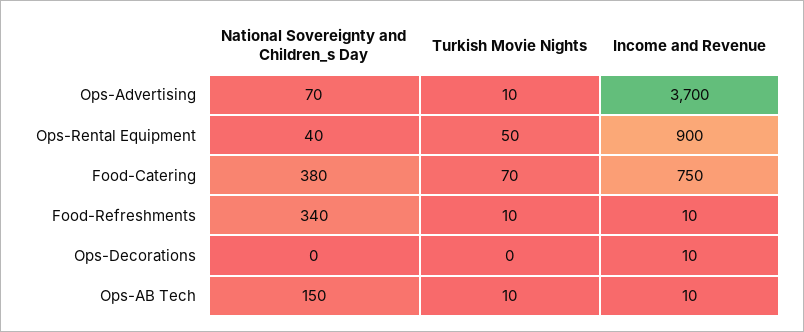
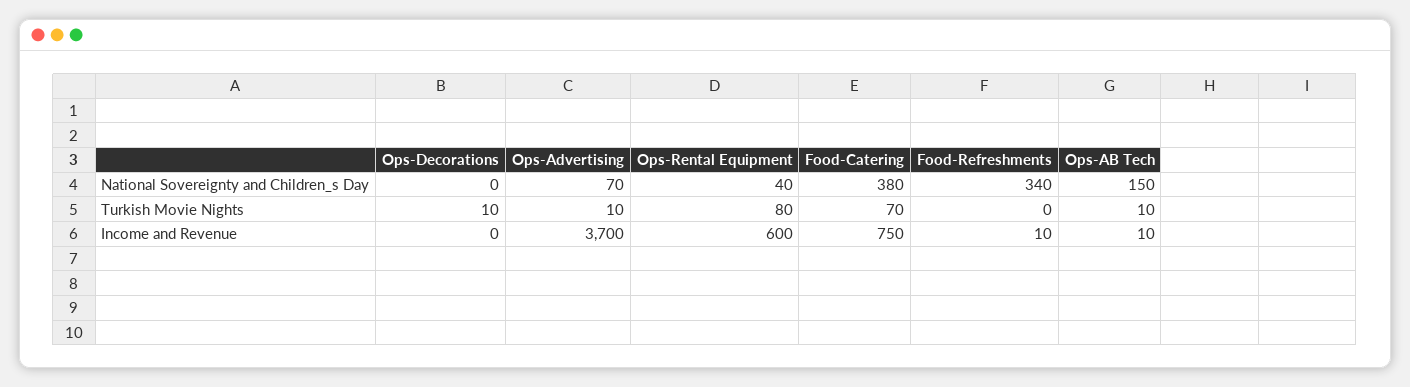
Turkish Movie Nights, Ops-Rental Equipment: 50 -> 80
Income and Revenue, Ops-Rental Equipment: 900 -> 600
Turkish Movie Nights, Food-Refreshments: 10 -> 0
Turkish Movie Nights, Ops-Decorations: 0 -> 10
Income and Revenue, Ops-Decorations: 10 -> 0

